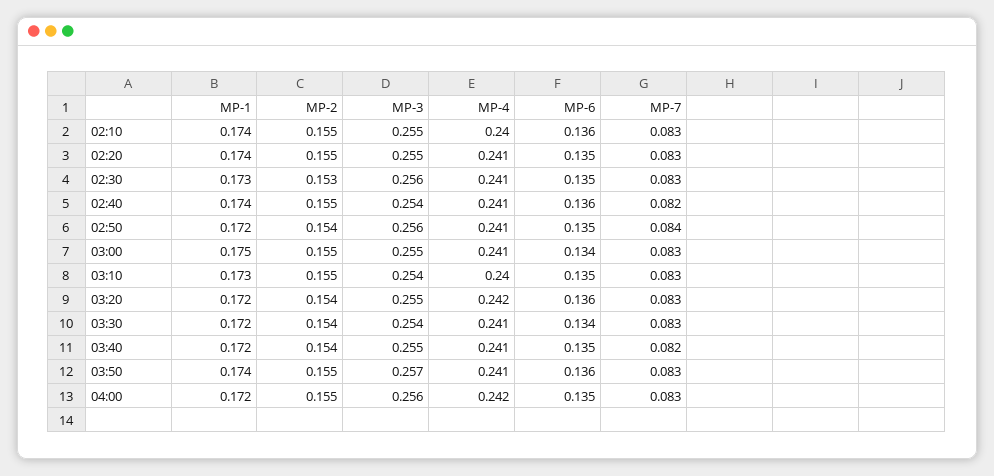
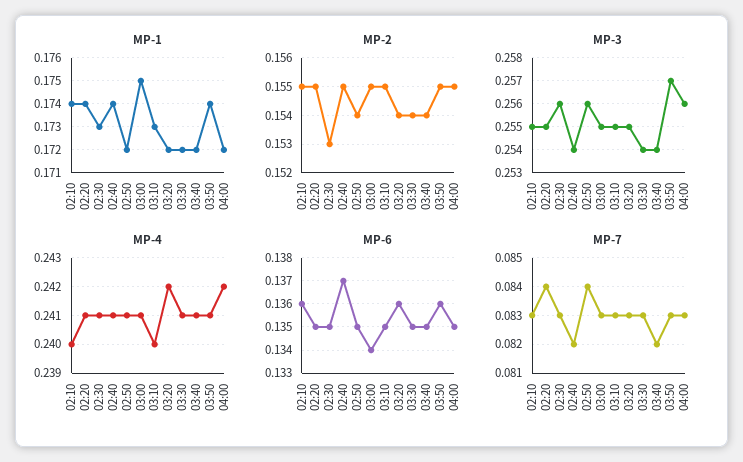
MP-7, 02:20: 0.083 -> 0.084
MP-6, 02:40: 0.136 -> 0.137
MP-3, 03:10: 0.254 -> 0.255
MP-6, 03:30: 0.134 -> 0.135
MP-3, 03:40: 0.255 -> 0.254

